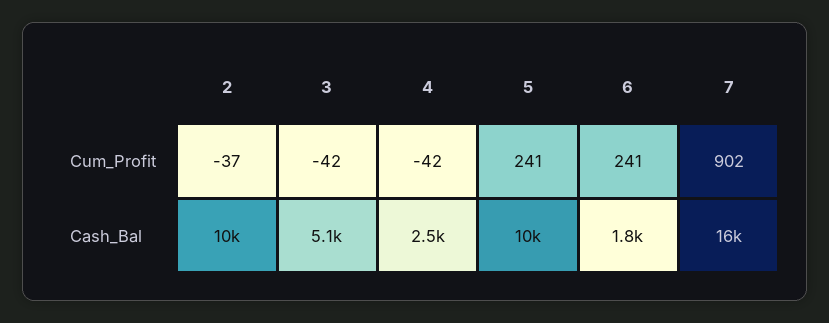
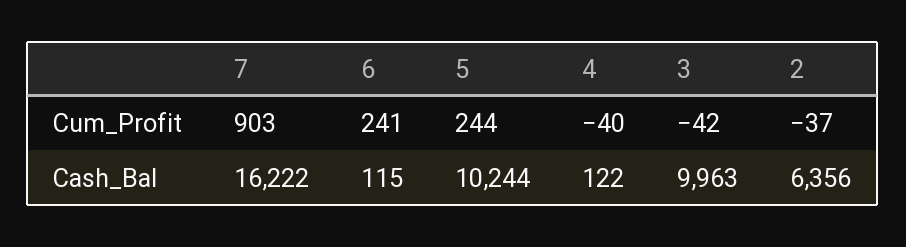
4, Cum_Profit: -42 -> -40
5, Cum_Profit: 241 -> 244
7, Cum_Profit: 902 -> 903
2, Cash_Bal: 10000 -> 6356
3, Cash_Bal: 5100 -> 9963
4, Cash_Bal: 2500 -> 122
6, Cash_Bal: 1800 -> 115

